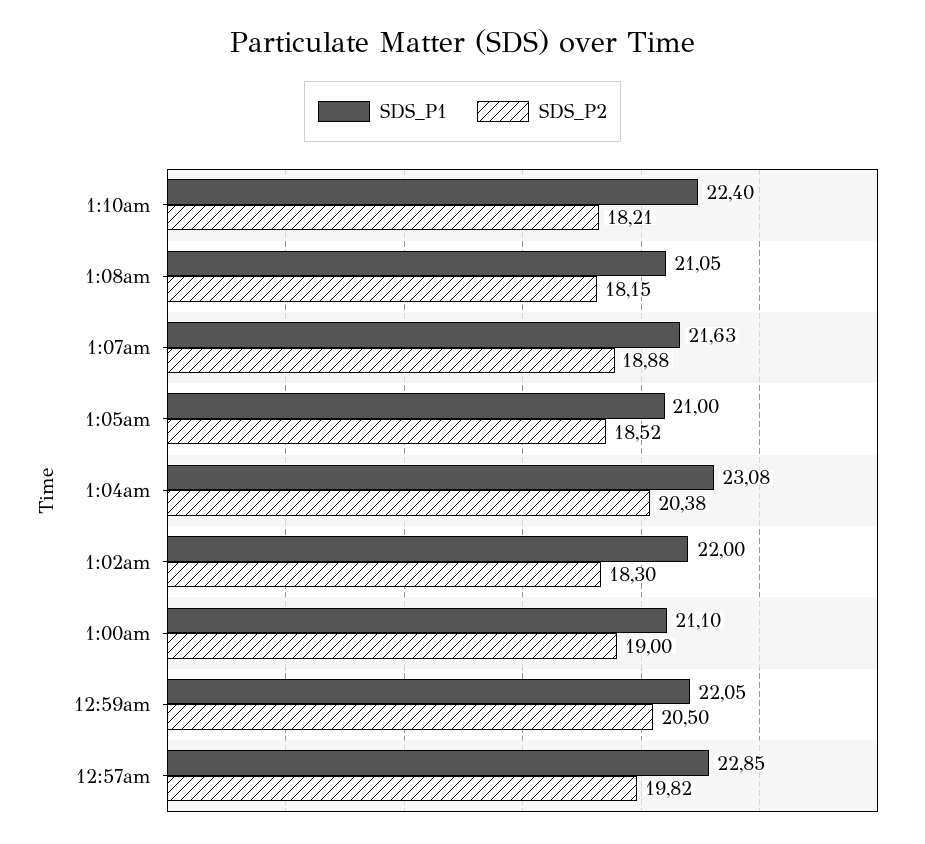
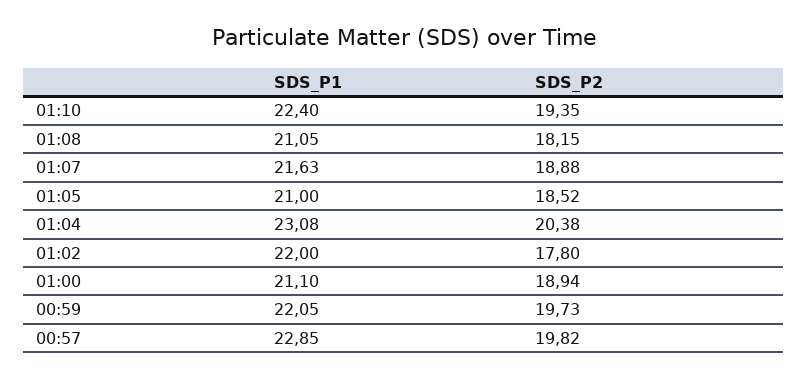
SDS_P2, 1:10am: 18.21 -> 19.35
SDS_P2, 1:02am: 18.3 -> 17.8
SDS_P2, 1:00am: 19 -> 18.94
SDS_P2, 12:59am: 20.5 -> 19.73

